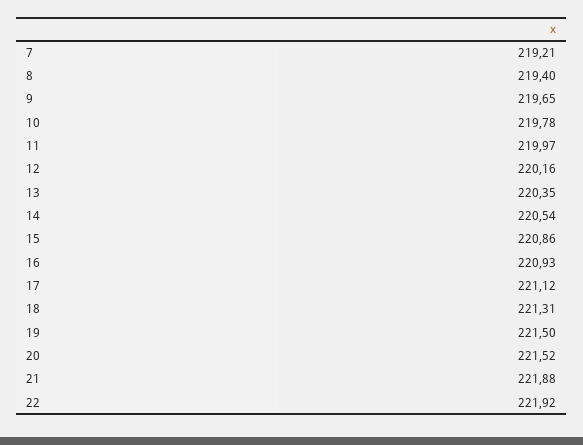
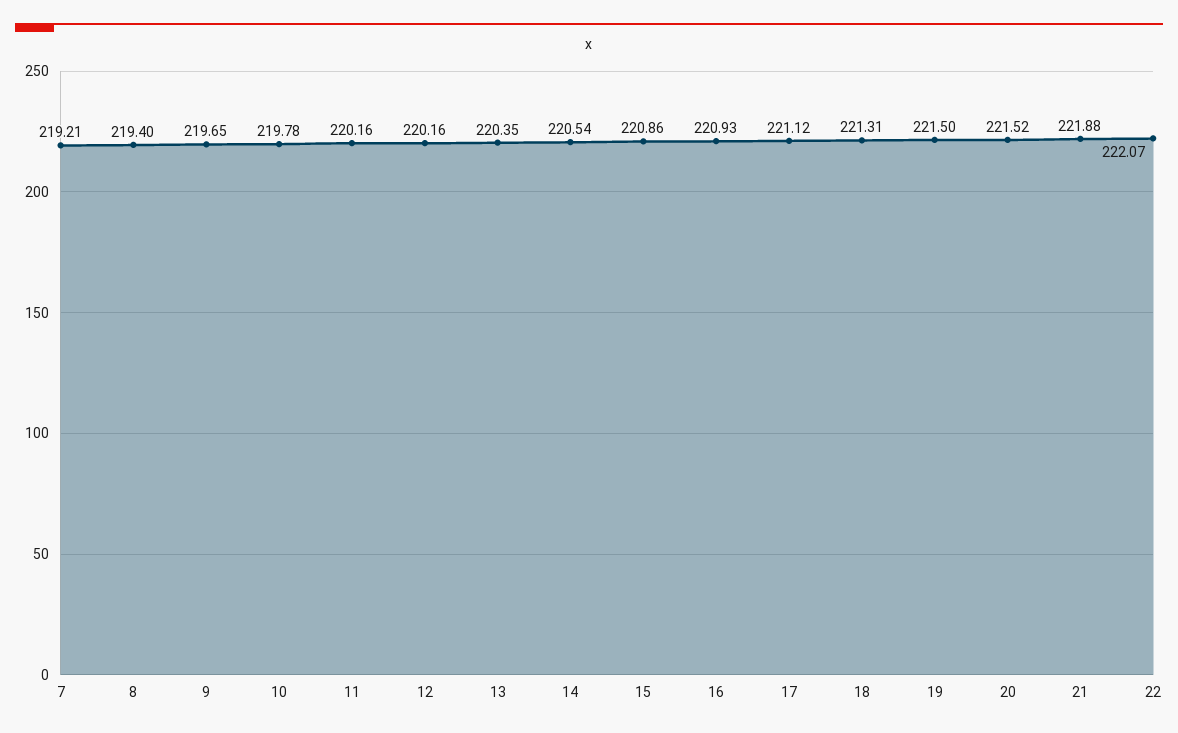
11: 219.97 -> 220.16
22: 221.92 -> 222.07

